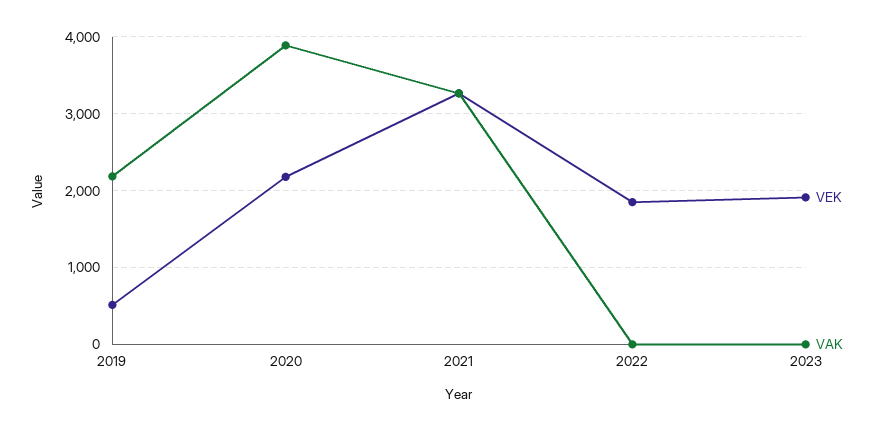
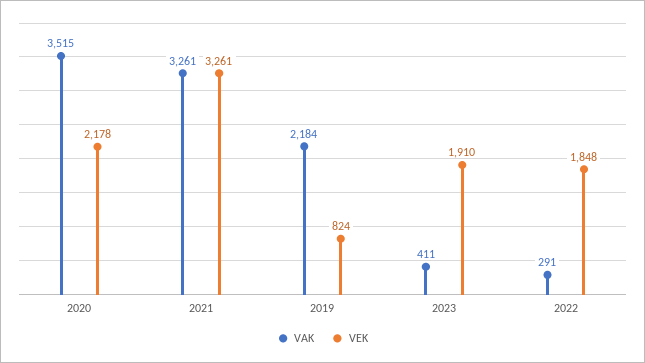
VEK, 2019: 500 -> 824
VAK, 2020: 3900 -> 3515
VAK, 2022: 0 -> 291
VAK, 2023: 0 -> 411

